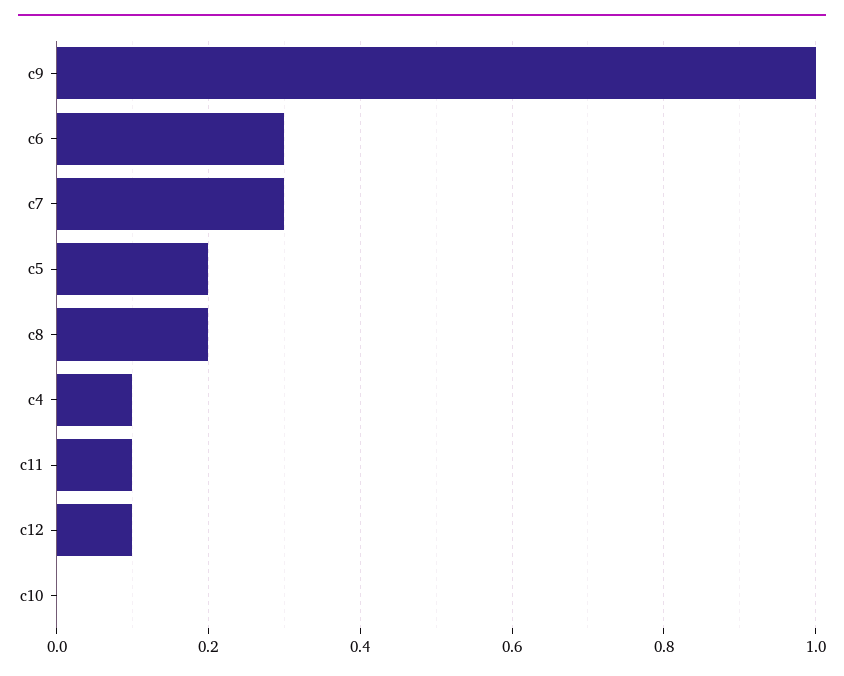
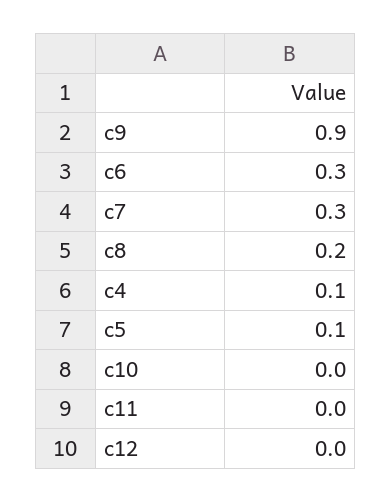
c9: 1 -> 0.9
c5: 0.2 -> 0.1
c11: 0.1 -> 0
c12: 0.1 -> 0

